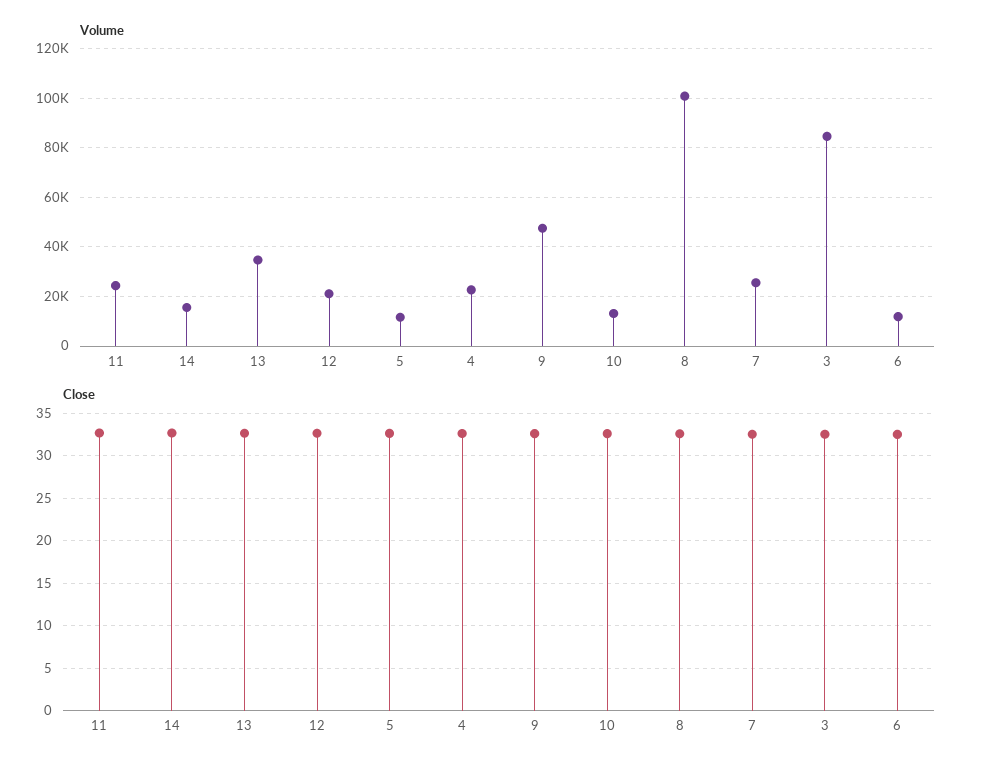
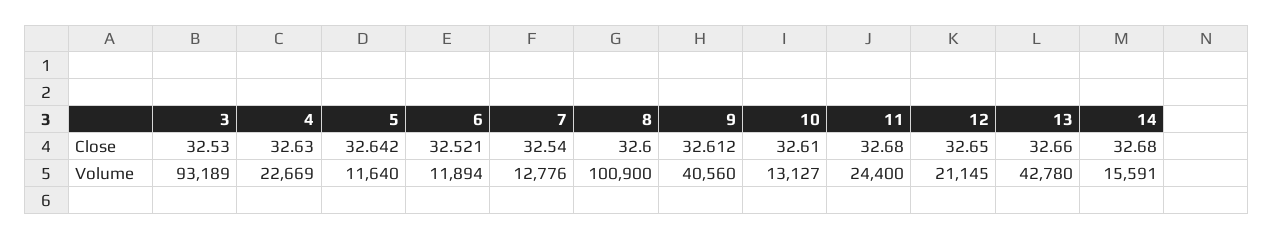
Volume, 13: 35000 -> 42780
Volume, 9: 47500 -> 40560
Volume, 7: 25000 -> 12776
Volume, 3: 85000 -> 93189

